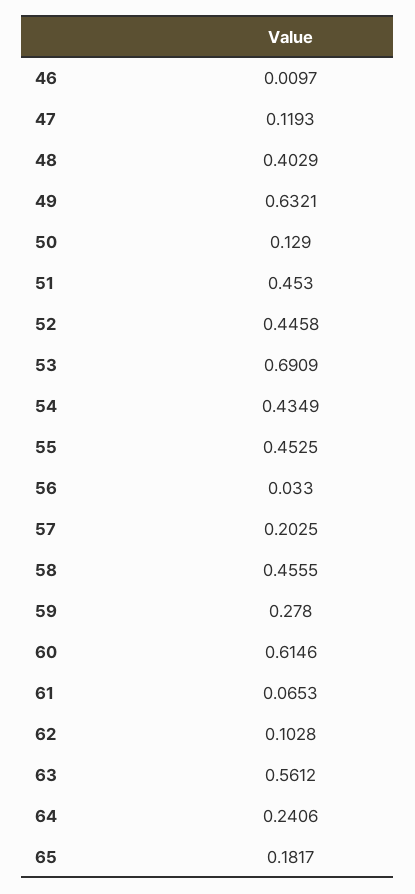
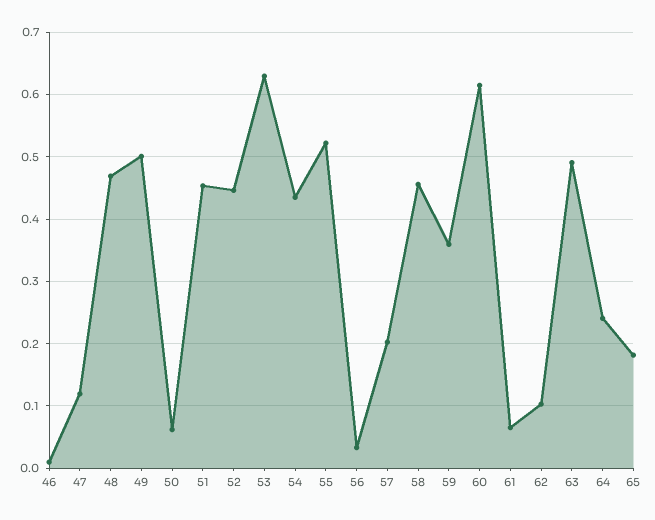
48: 0.4029 -> 0.47
49: 0.6321 -> 0.5
50: 0.129 -> 0.06
53: 0.6909 -> 0.63
55: 0.4525 -> 0.52
59: 0.278 -> 0.36
63: 0.5612 -> 0.49

